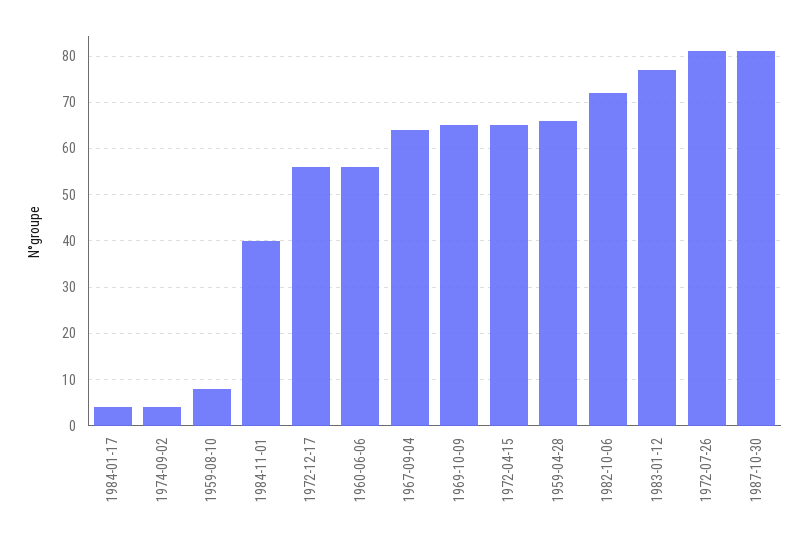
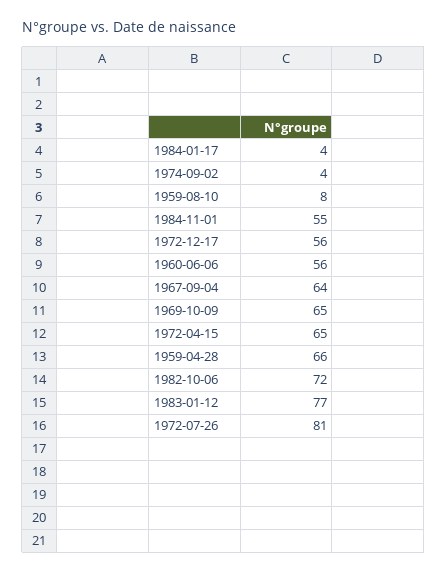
1984-11-01: 40 -> 55
1987-10-30: 80 -> none

